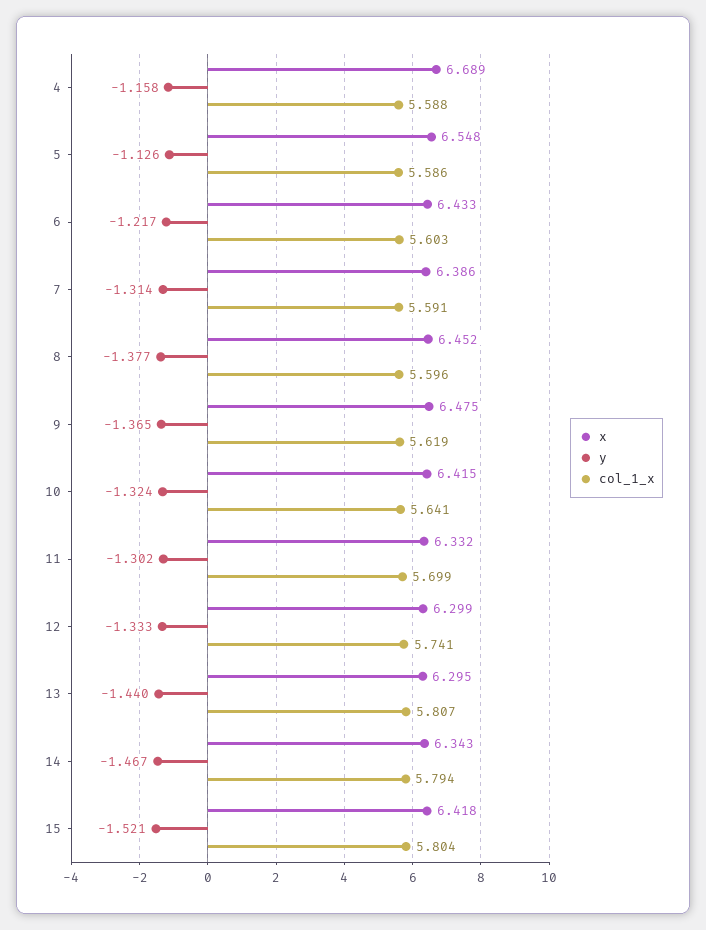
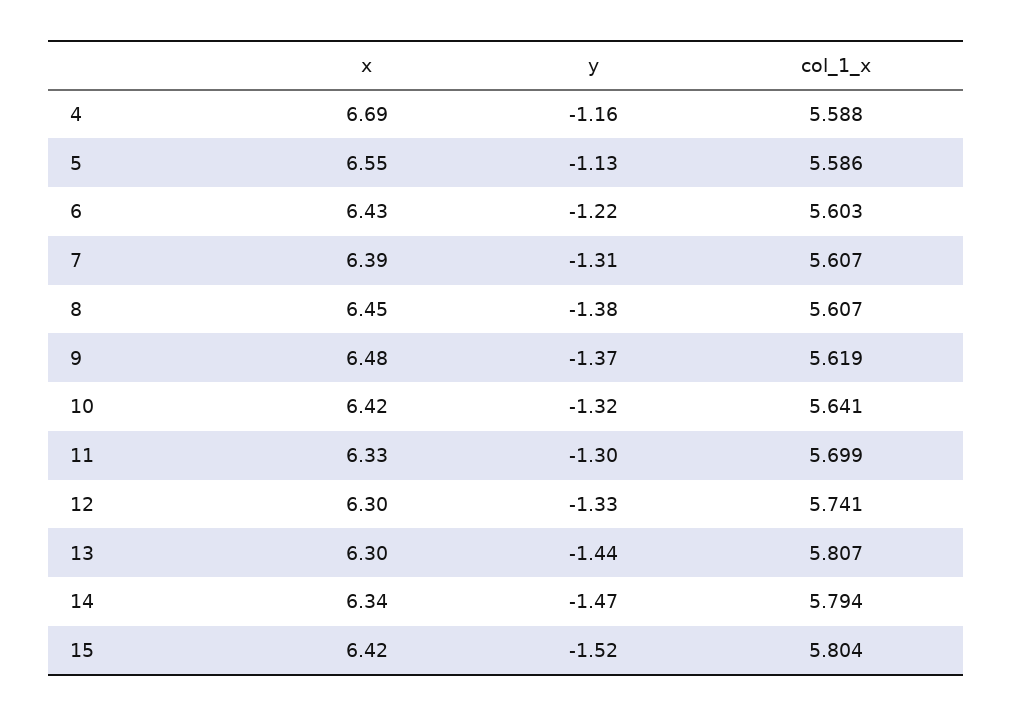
col_1_x, 7: 5.591 -> 5.607
col_1_x, 8: 5.596 -> 5.607

